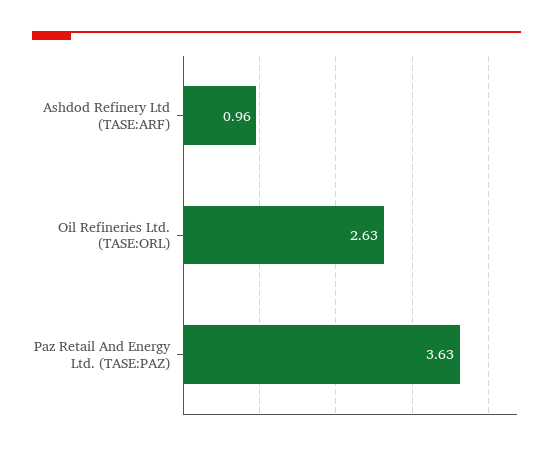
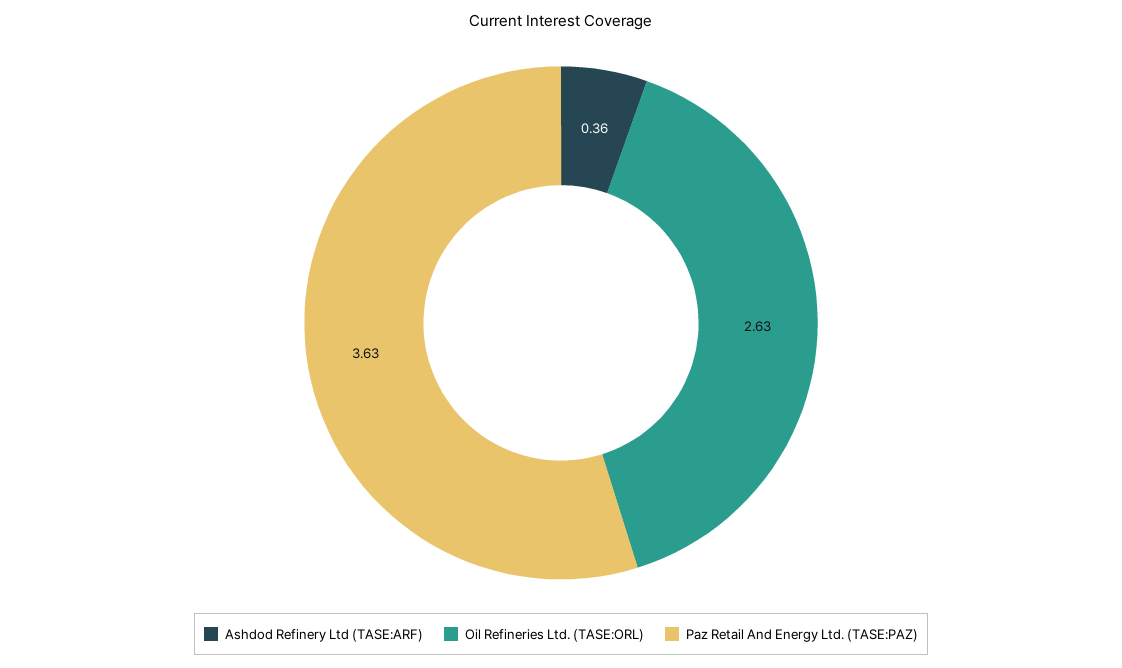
Ashdod Refinery Ltd (TASE:ARF): 0.96 -> 0.36

